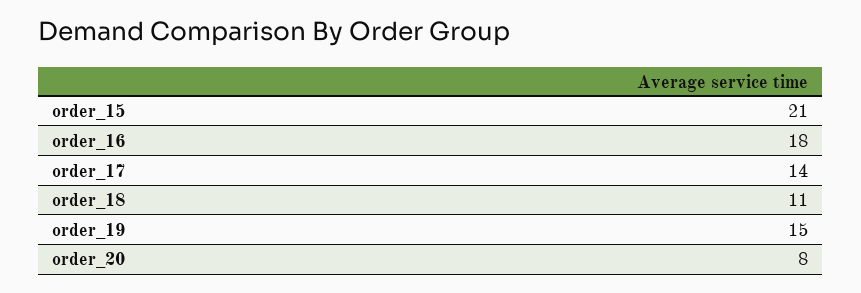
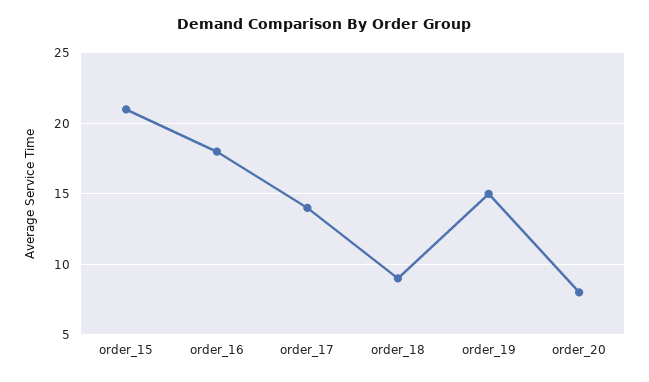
order_18: 11 -> 9

